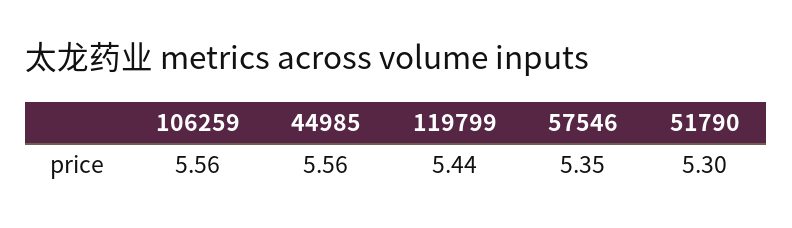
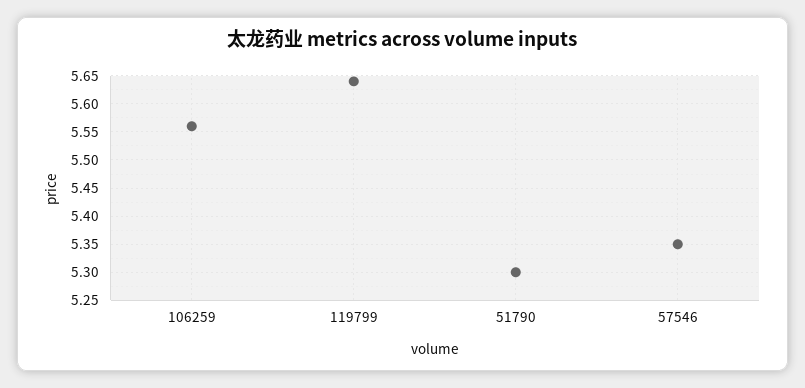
44985: 5.56 -> none
119799: 5.44 -> 5.65

